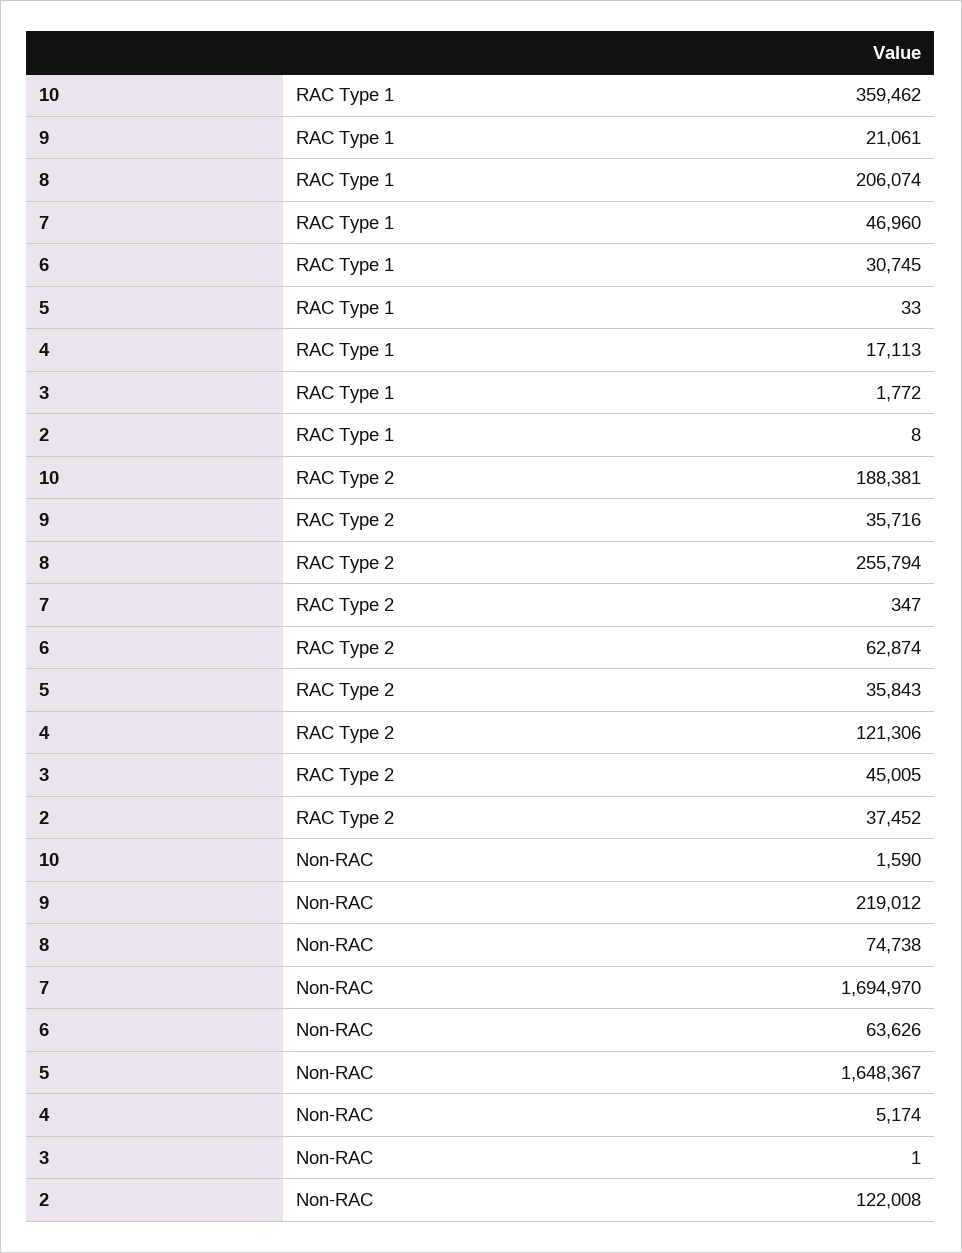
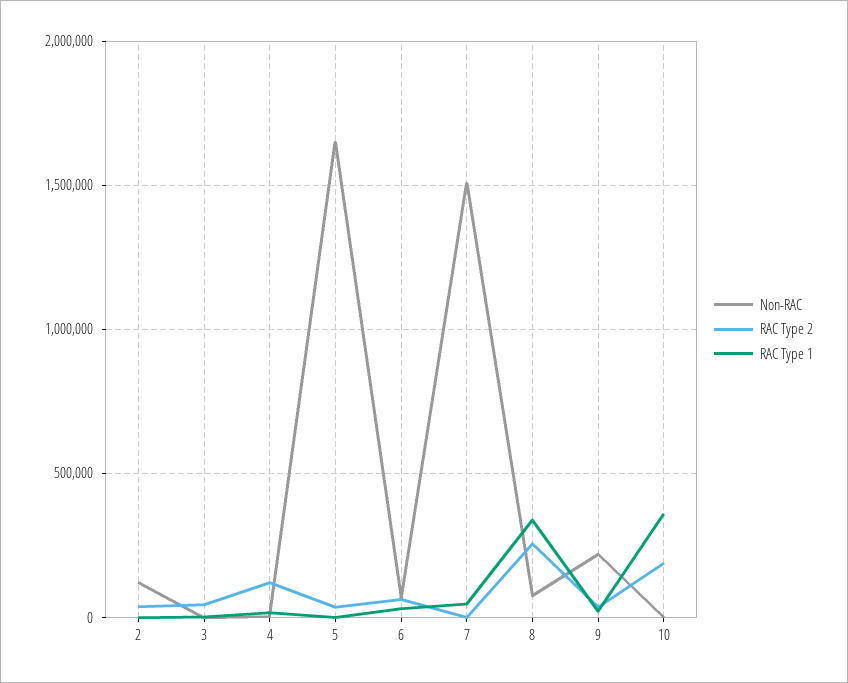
RAC Type 1, 8: 206074 -> 350000
Non-RAC, 7: 1694970 -> 1500000

